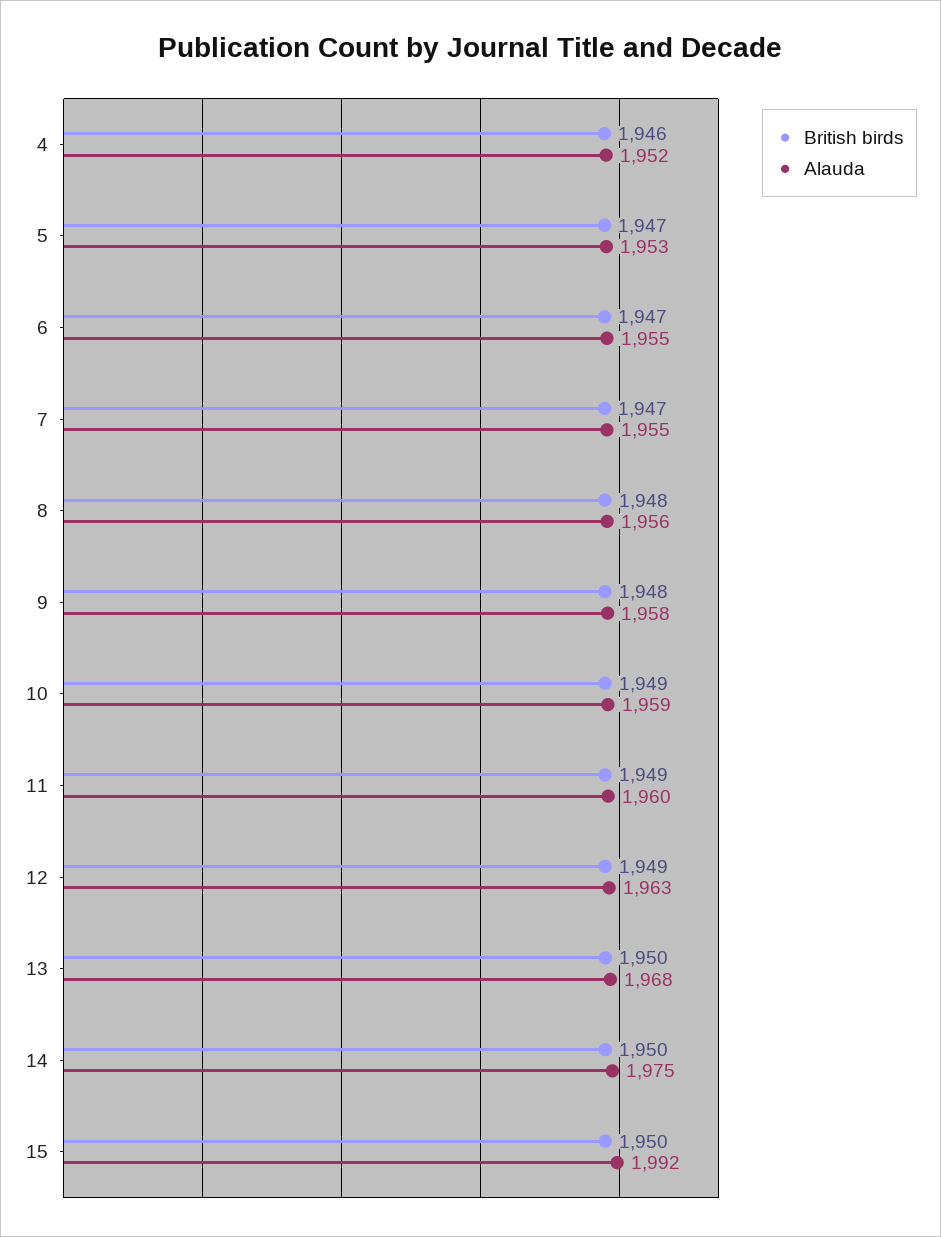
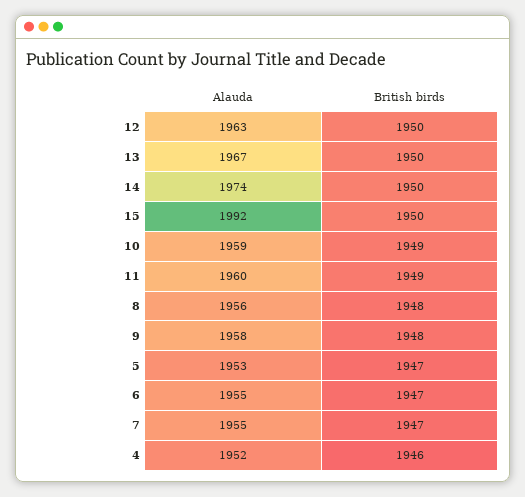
British birds, 12: 1949 -> 1950
Alauda, 13: 1968 -> 1967
Alauda, 14: 1975 -> 1974

